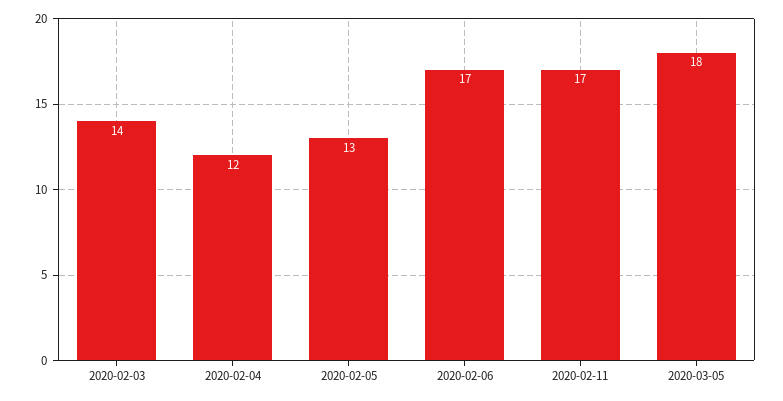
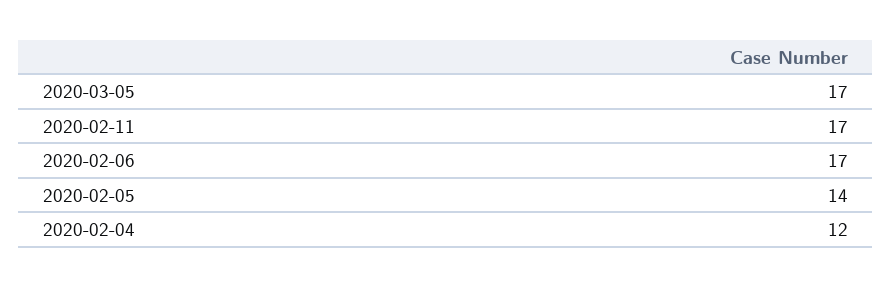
2020-02-03: 14 -> none
2020-02-05: 13 -> 14
2020-03-05: 18 -> 17

